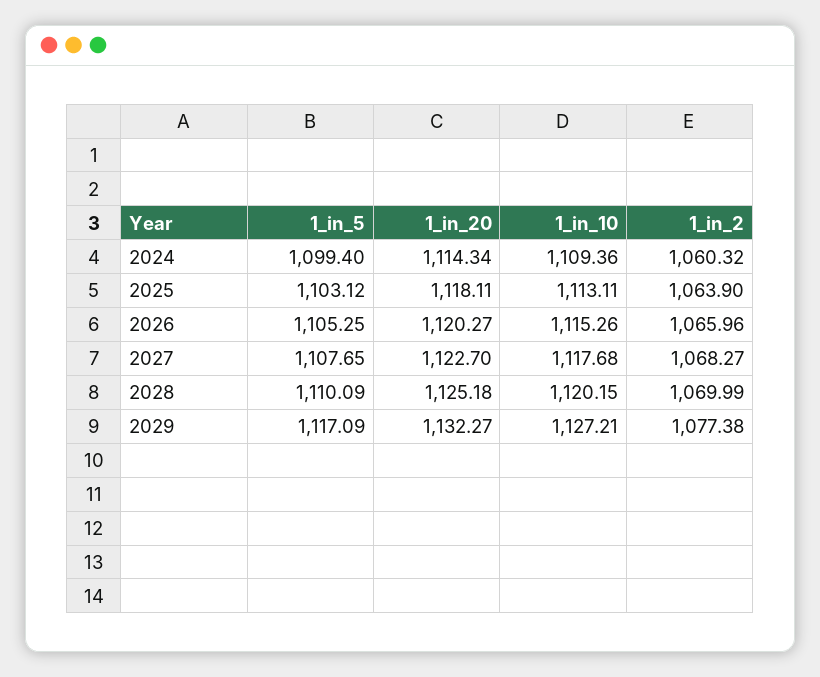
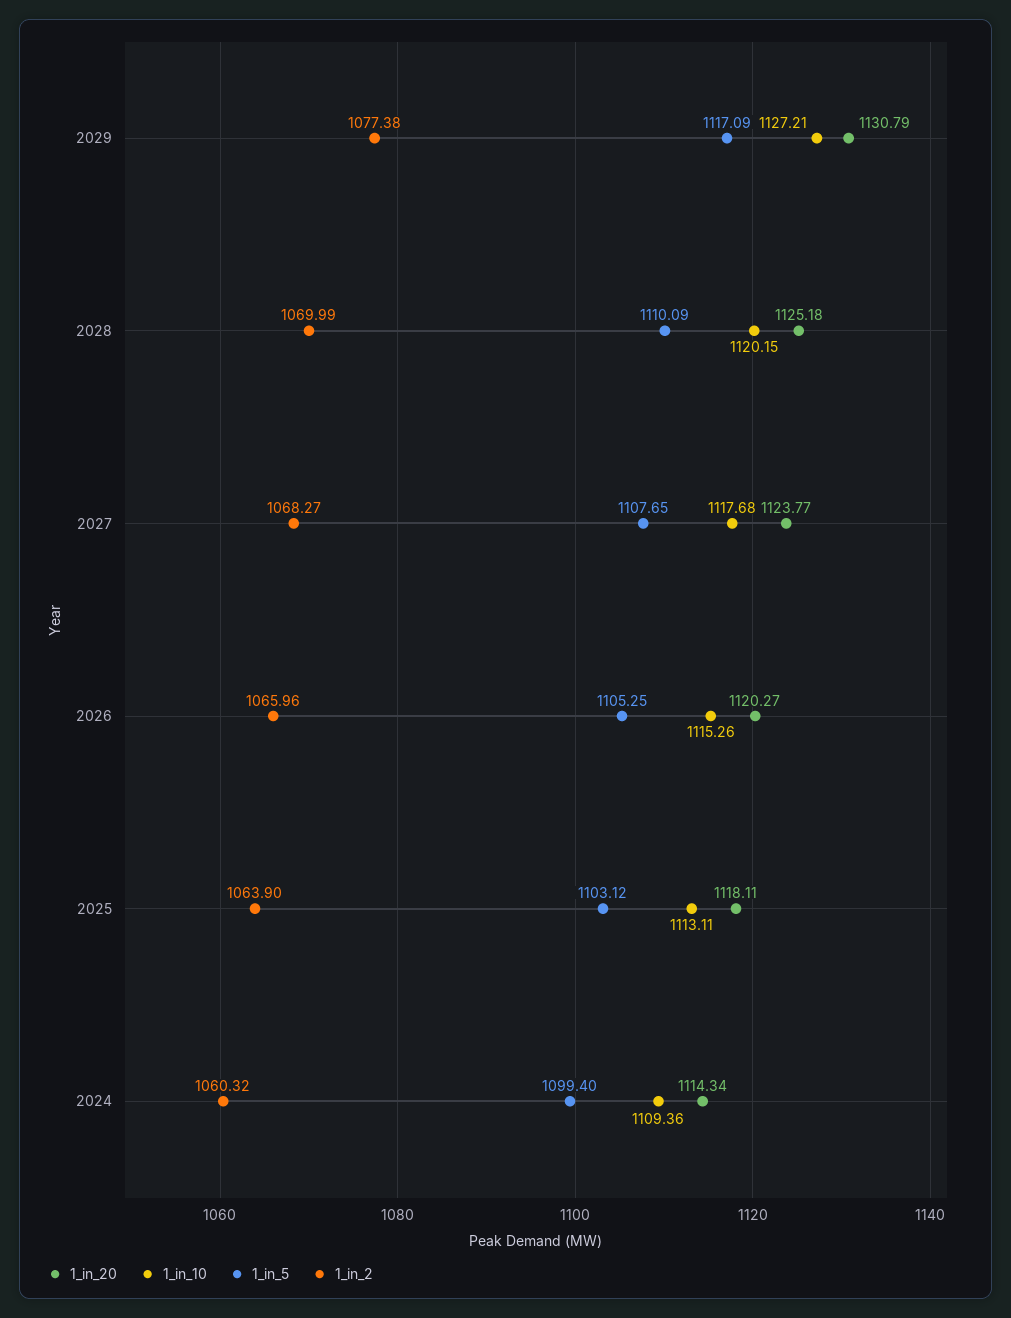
1_in_20, 2027: 1122.7 -> 1123.77
1_in_20, 2029: 1132.27 -> 1130.79

